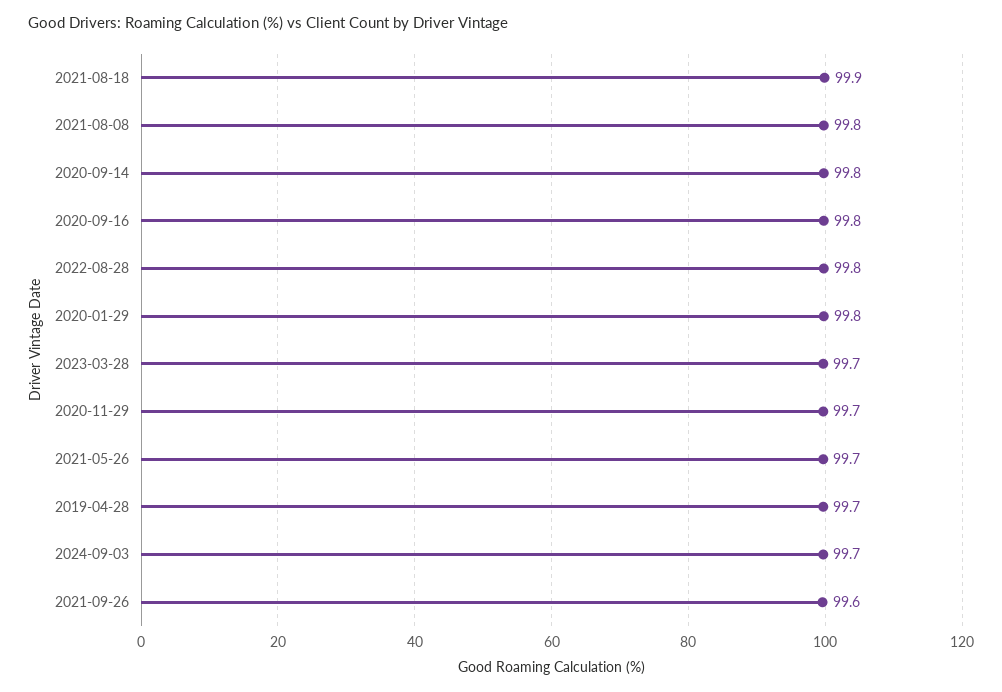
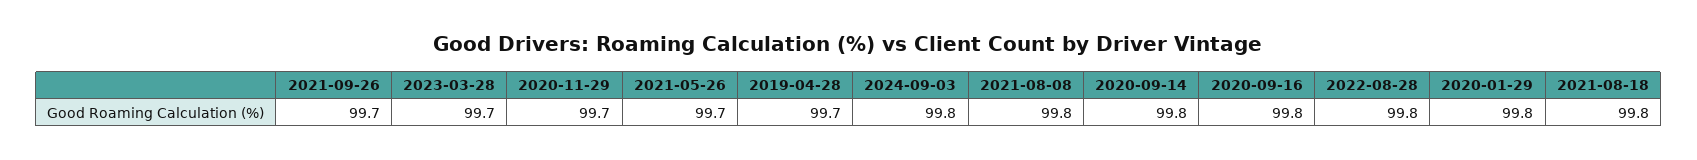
2021-08-18: 99.9 -> 99.8
2024-09-03: 99.7 -> 99.8
2021-09-26: 99.6 -> 99.7

